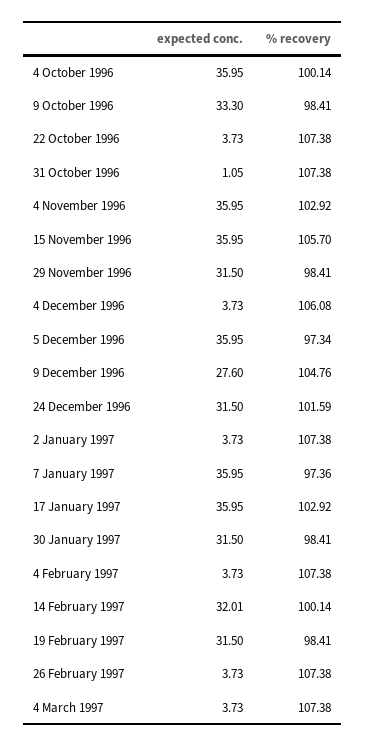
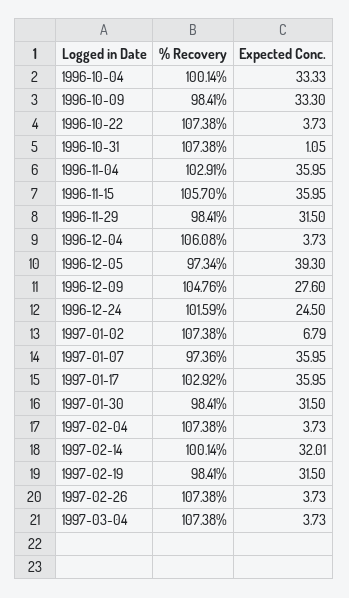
expected conc., 4 October 1996: 35.95 -> 33.33
% recovery, 4 November 1996: 102.92 -> 102.91
expected conc., 5 December 1996: 35.95 -> 39.3
expected conc., 24 December 1996: 31.5 -> 24.5
expected conc., 2 January 1997: 3.73 -> 6.79

